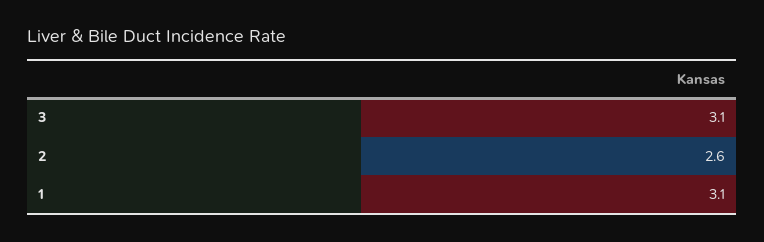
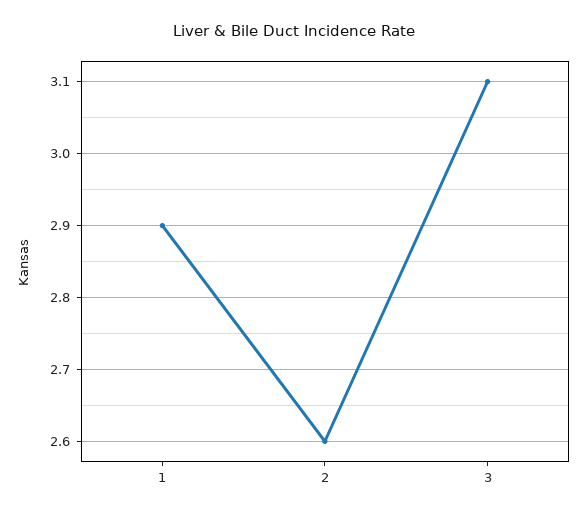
1: 3.1 -> 2.9

